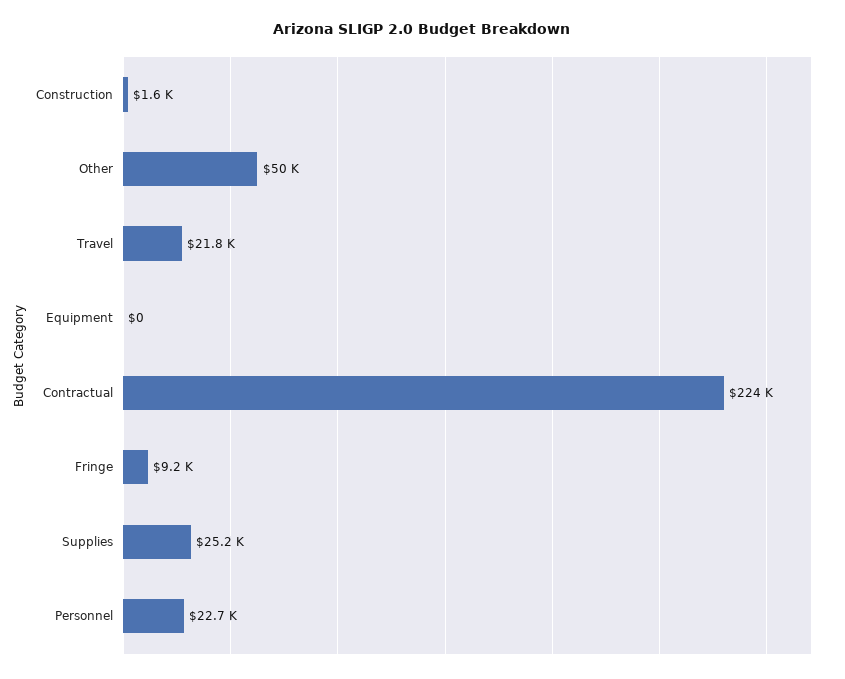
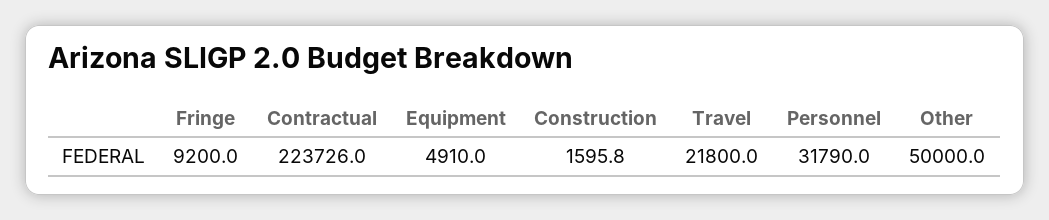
Equipment: 0 -> 4910
Supplies: 25200 -> none
Personnel: 22700 -> 31790

